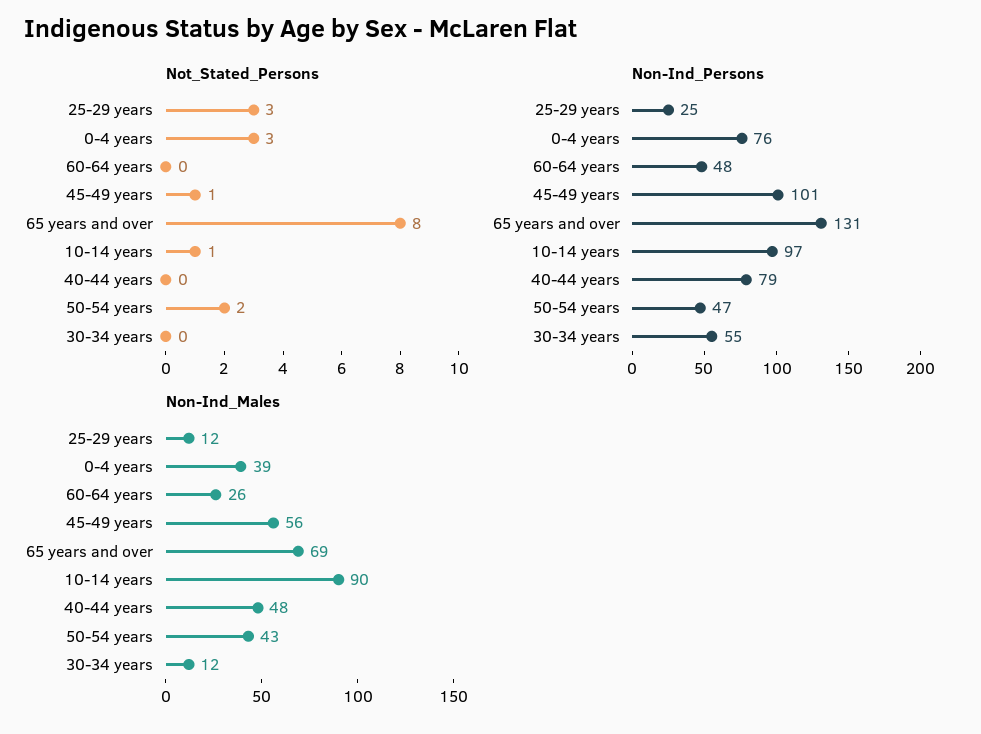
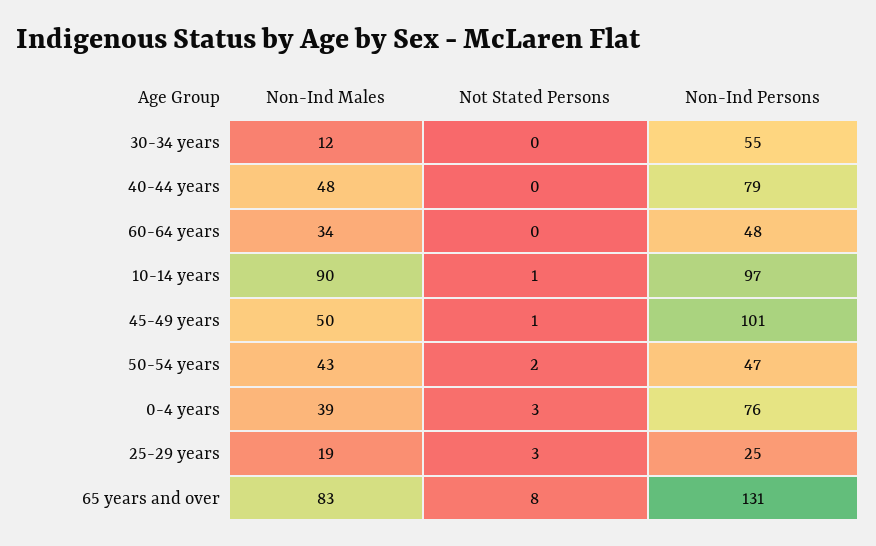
Non-Ind_Males, 25-29 years: 12 -> 19
Non-Ind_Males, 60-64 years: 26 -> 34
Non-Ind_Males, 45-49 years: 56 -> 50
Non-Ind_Males, 65 years and over: 69 -> 83

